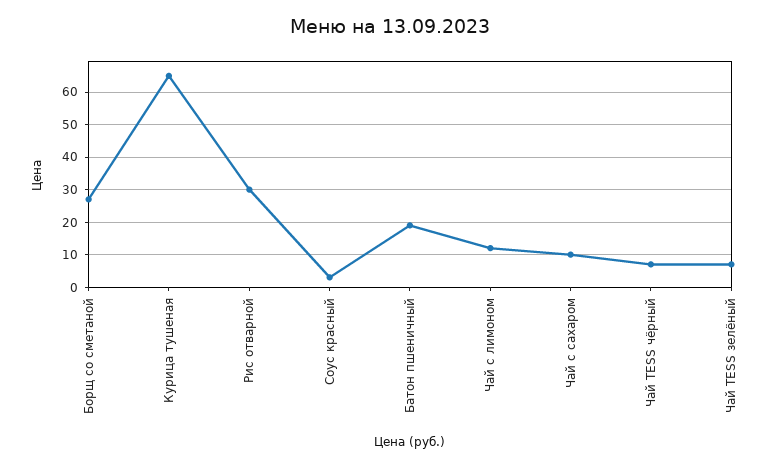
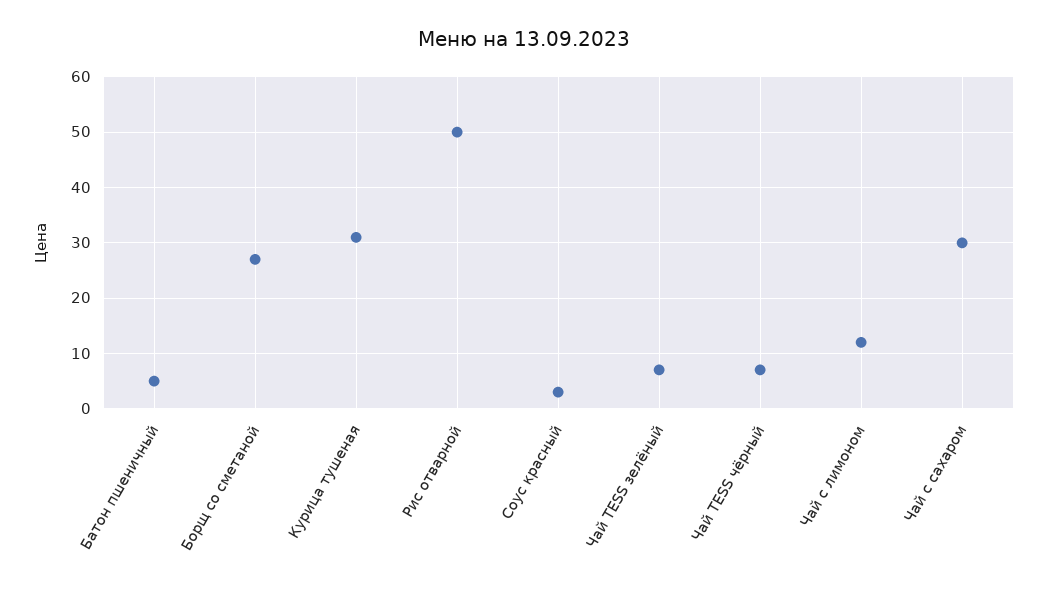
Курица тушеная: 65 -> 30
Рис отварной: 30 -> 50
Батон пшеничный: 20 -> 5
Чай с сахаром: 10 -> 30

